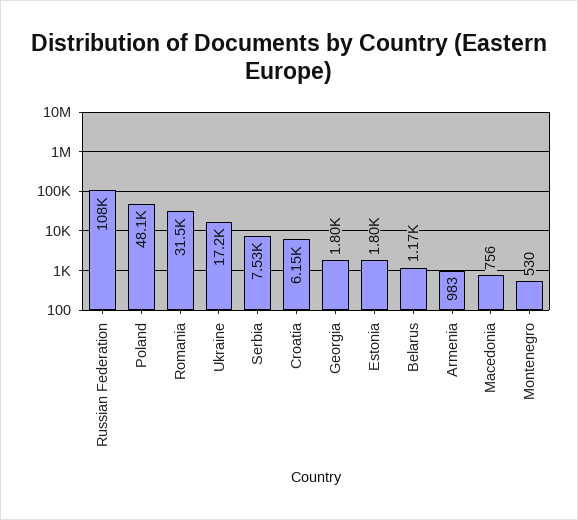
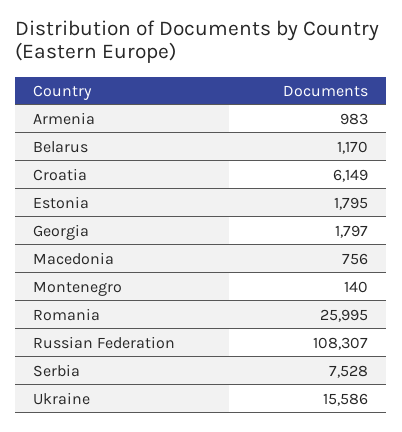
Poland: 48100 -> none
Romania: 31500 -> 25995
Ukraine: 17200 -> 15586
Montenegro: 530 -> 140

